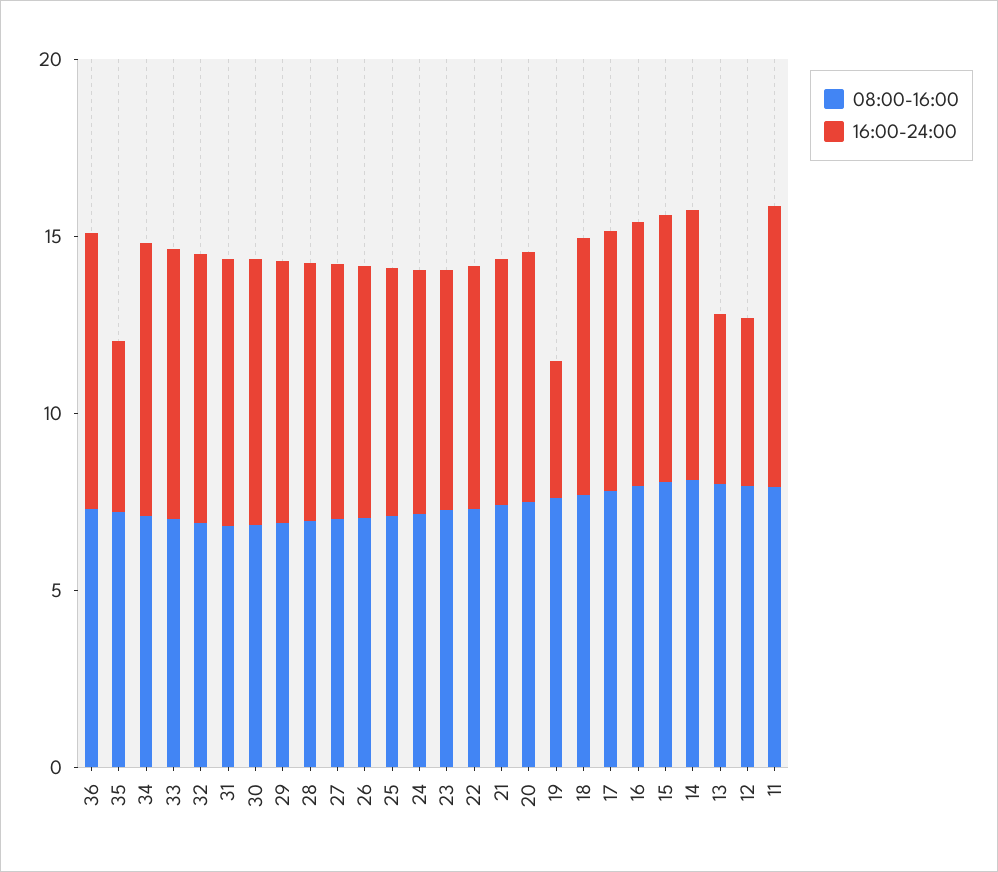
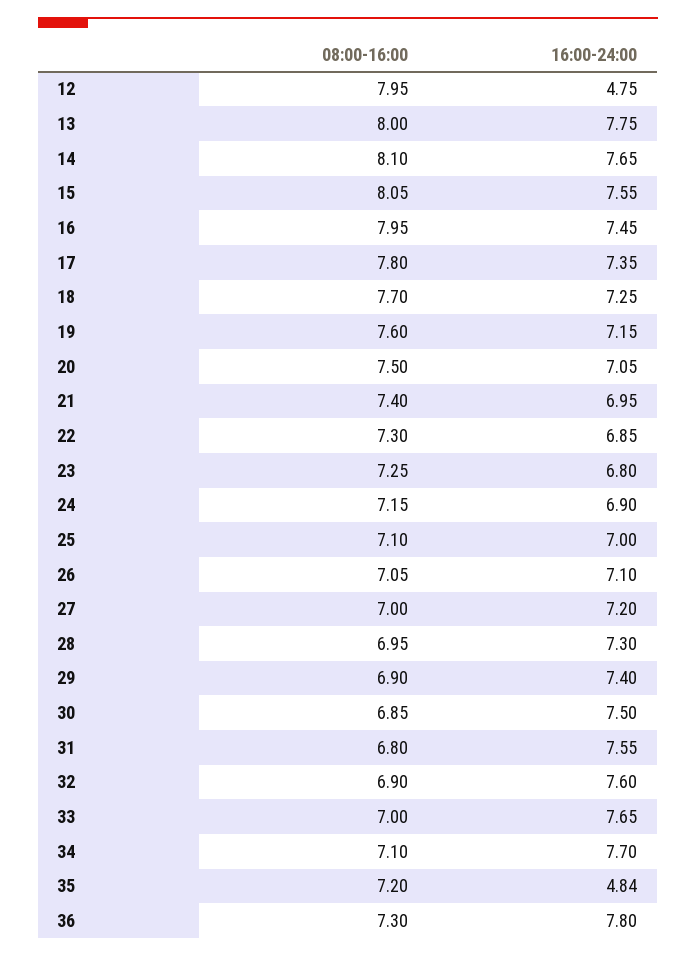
16:00-24:00, 19: 4 -> 7.15
16:00-24:00, 13: 5 -> 7.75
08:00-16:00, 11: 8 -> none
16:00-24:00, 11: 8 -> none

